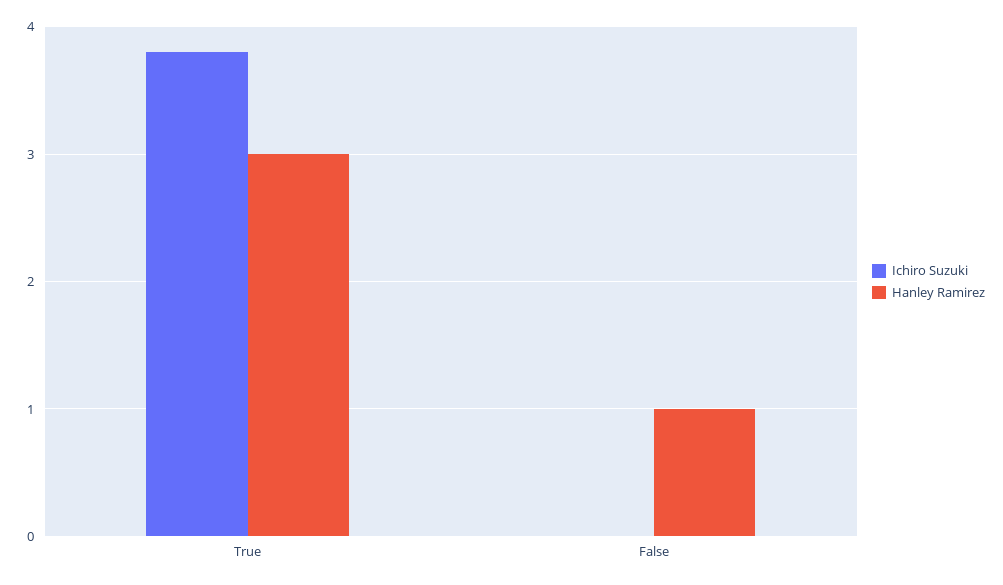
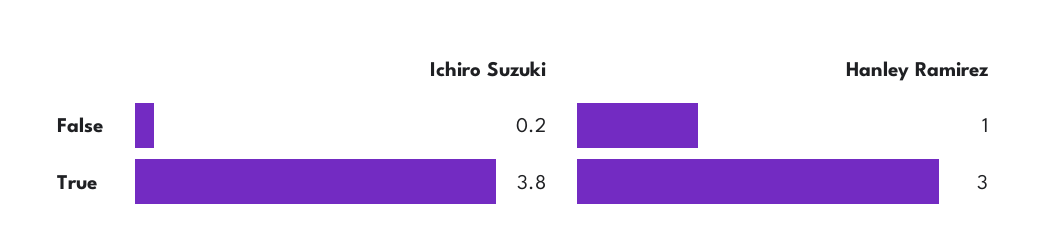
Ichiro Suzuki, False: 0 -> 0.2

